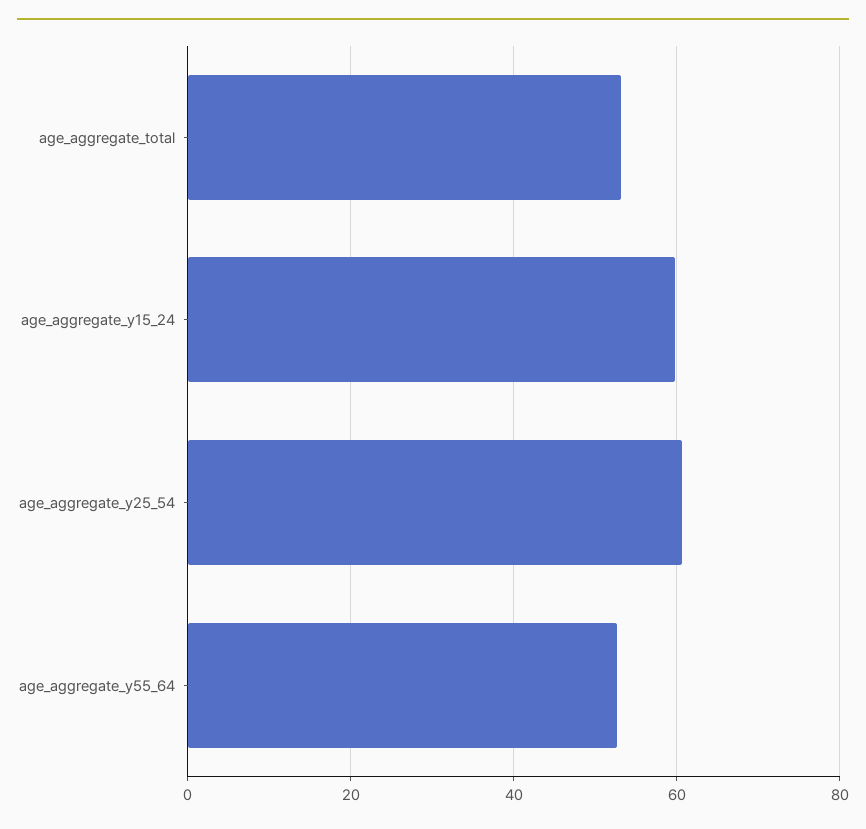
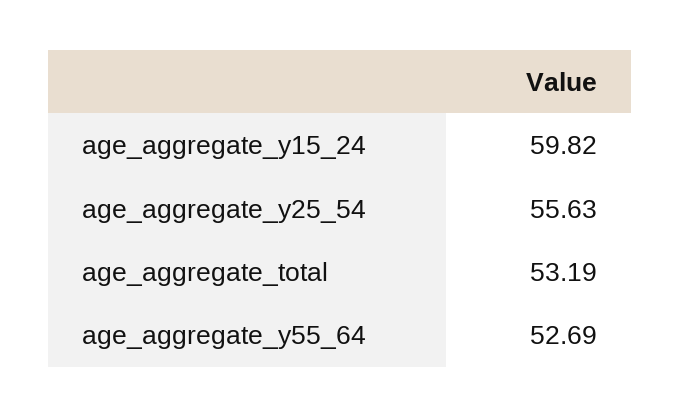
age_aggregate_y25_54: 60 -> 55.63

